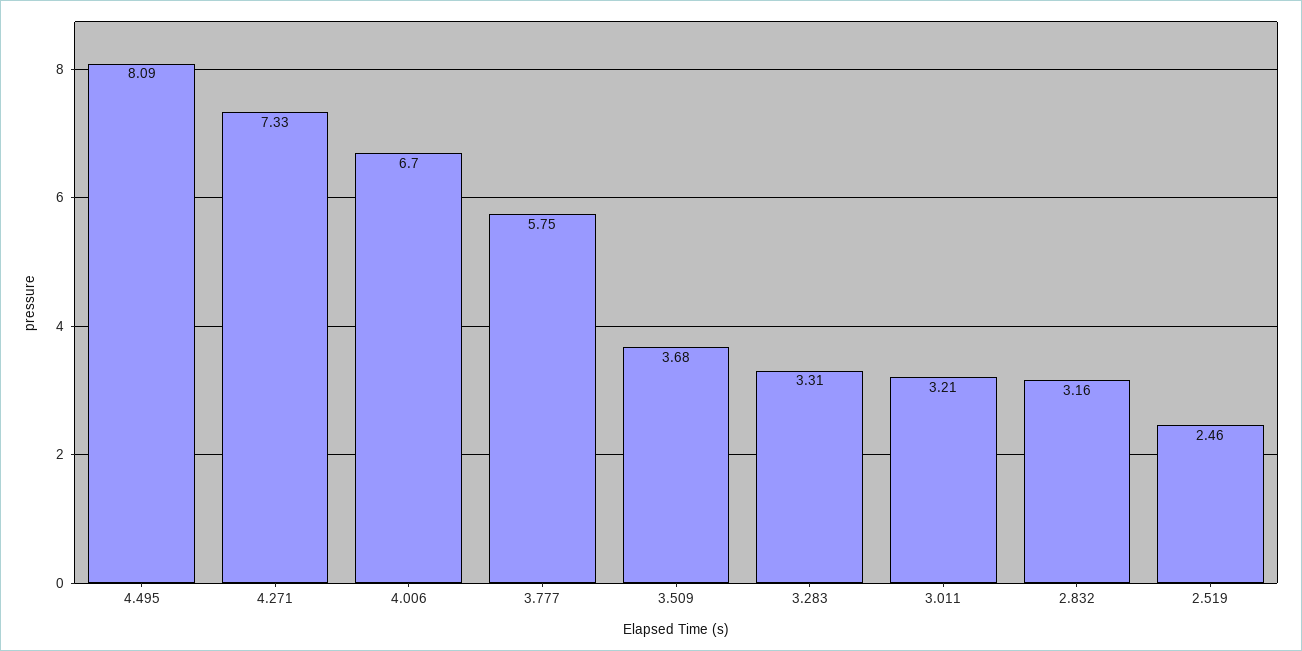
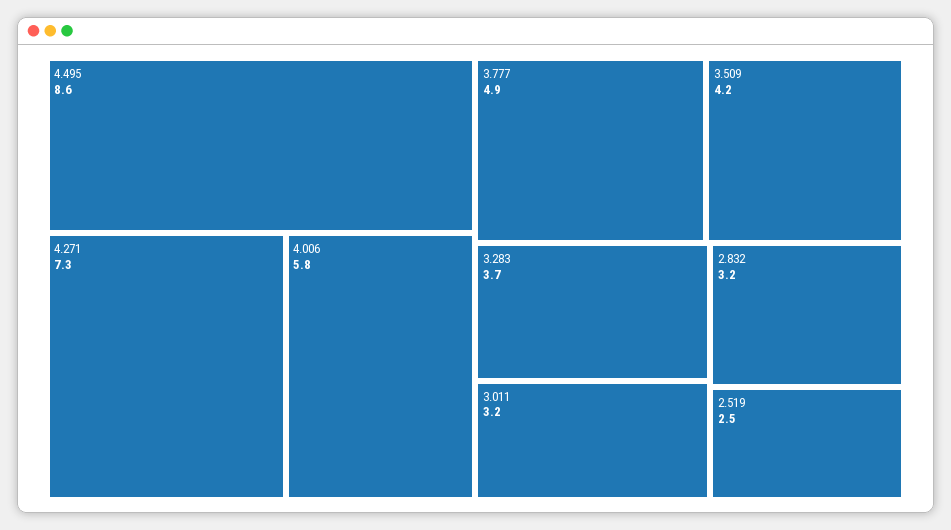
4.495: 8.09 -> 8.6
4.006: 6.7 -> 5.8
3.777: 5.75 -> 4.9
3.509: 3.68 -> 4.2
3.283: 3.31 -> 3.7

